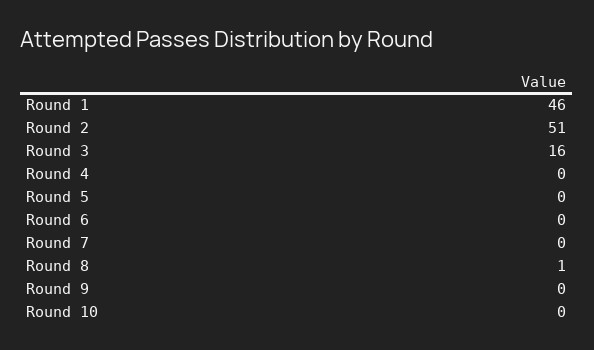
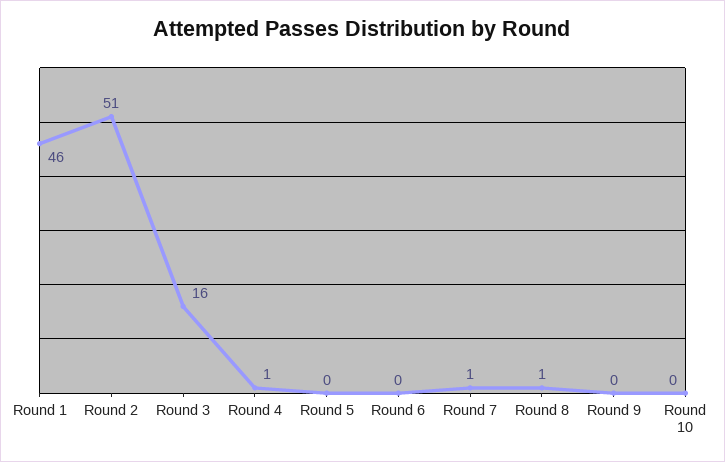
Round 4: 0 -> 1
Round 7: 0 -> 1

